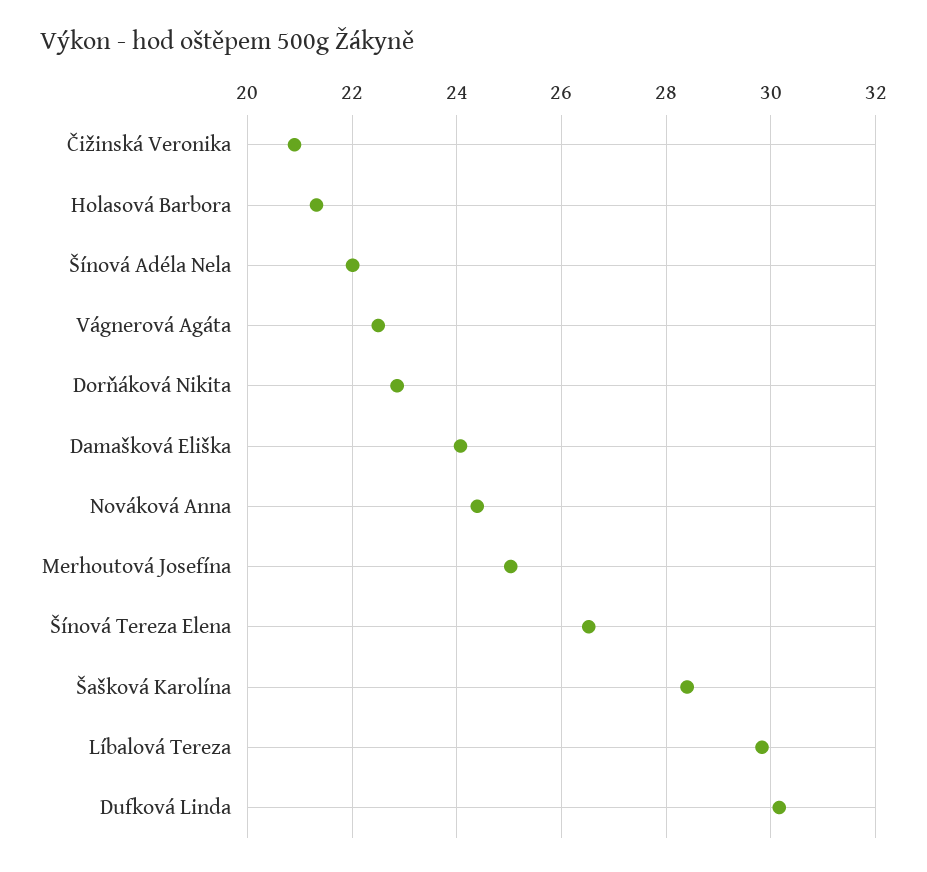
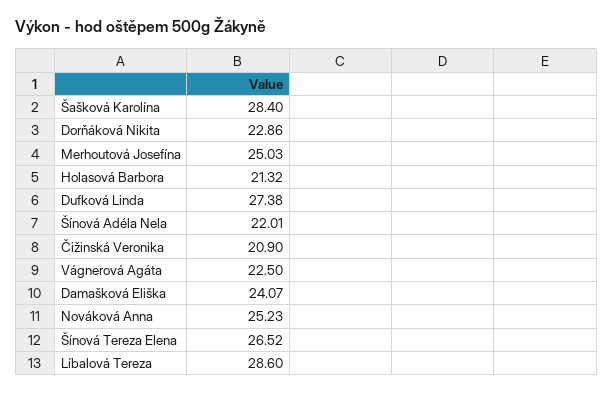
Nováková Anna: 24.4 -> 25.23
Líbalová Tereza: 29.8 -> 28.6
Dufková Linda: 30.2 -> 27.38

